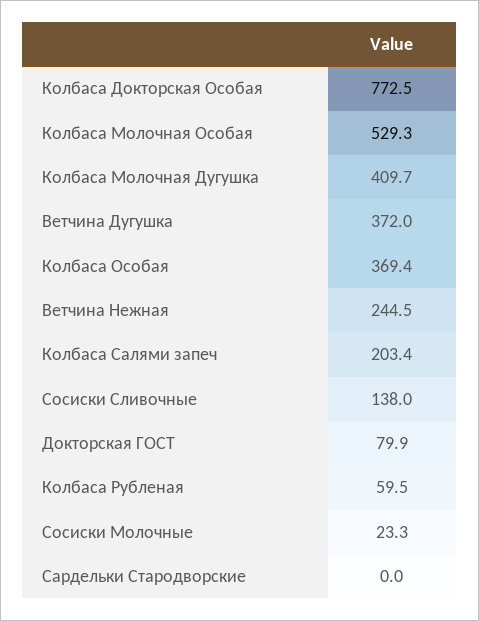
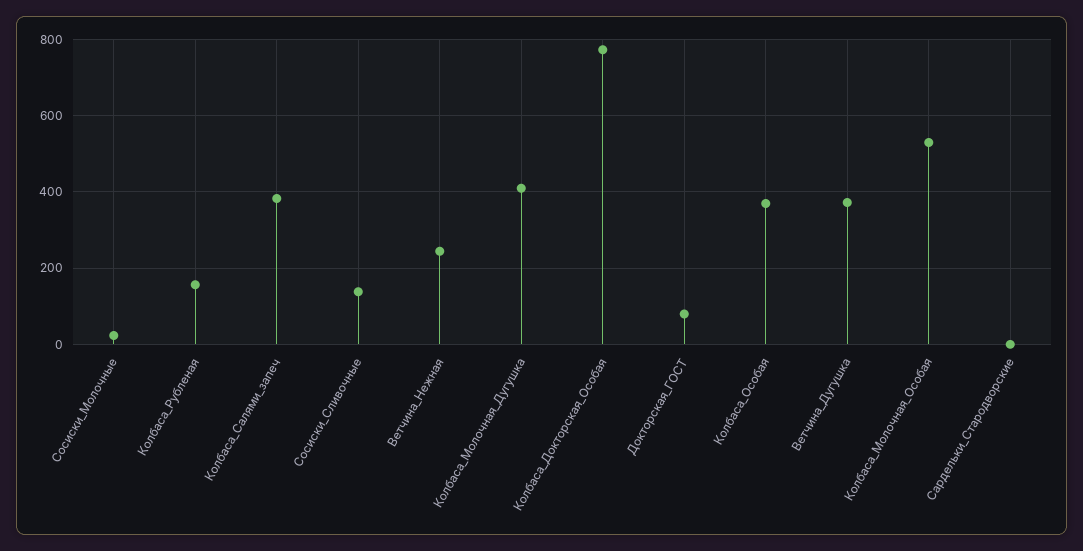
Колбаса Салями запеч: 203.4 -> 380
Колбаса Рубленая: 59.5 -> 160

